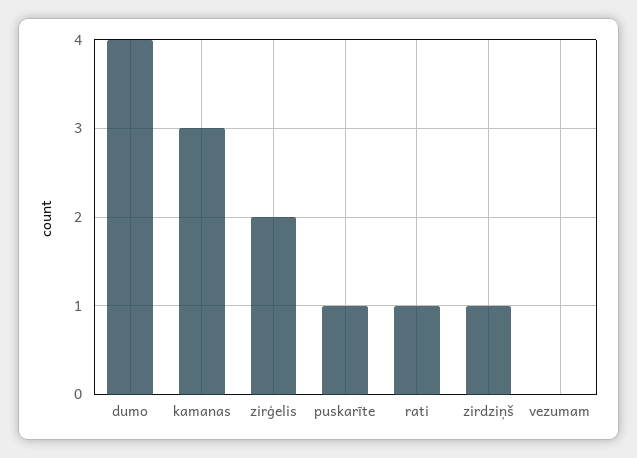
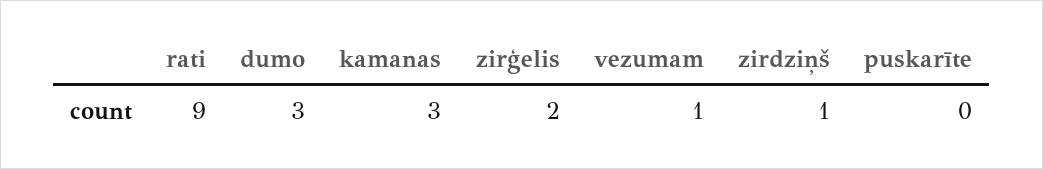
dumo: 4 -> 3
puskarīte: 1 -> 0
rati: 1 -> 9
vezumam: 0 -> 1

